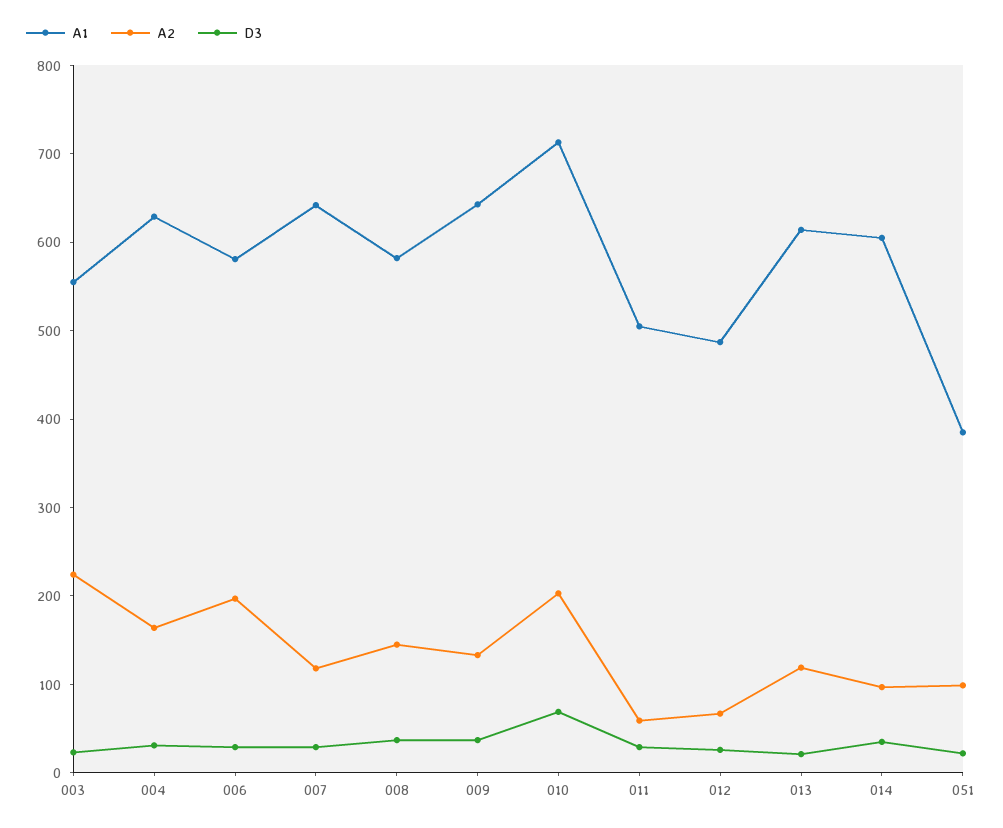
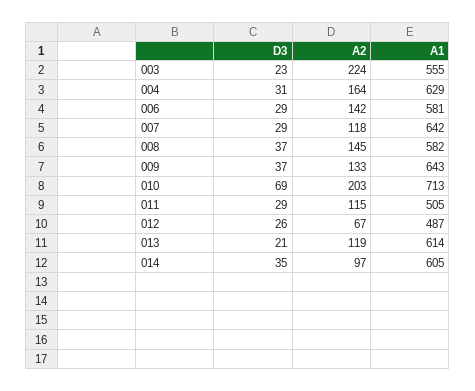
A2, 006: 200 -> 142
A2, 011: 60 -> 115
A1, 051: 380 -> none
A2, 051: 100 -> none
D3, 051: 20 -> none

